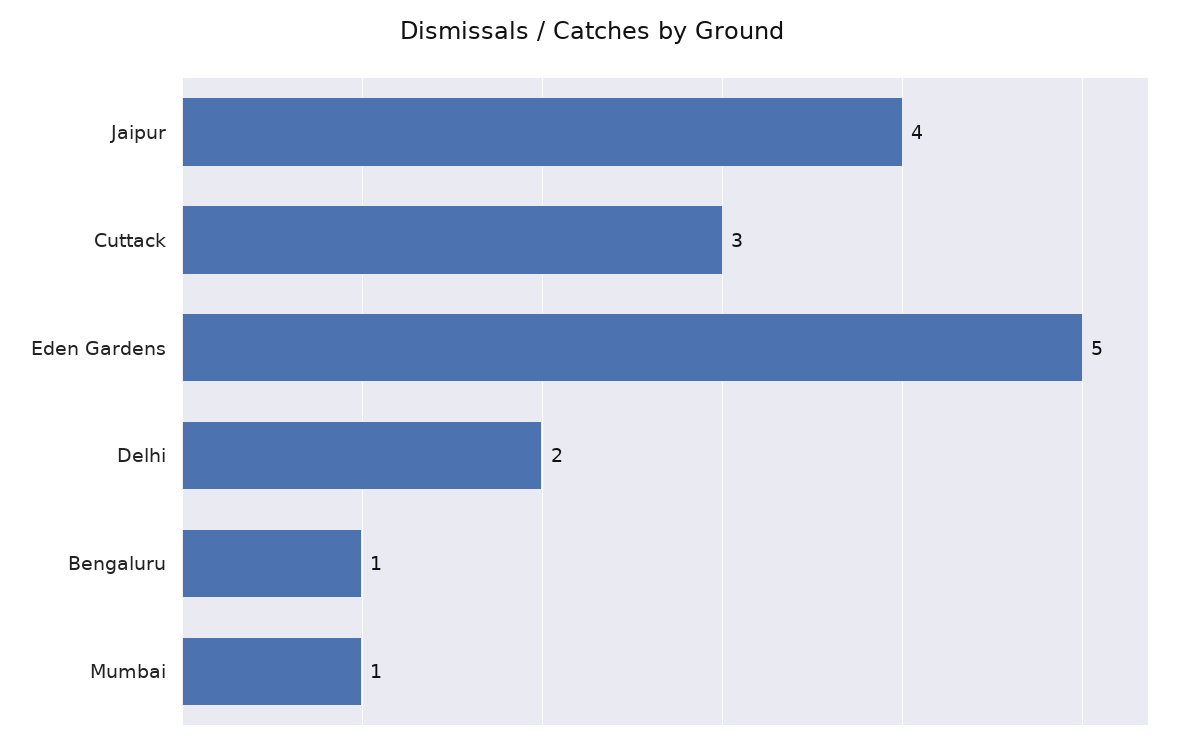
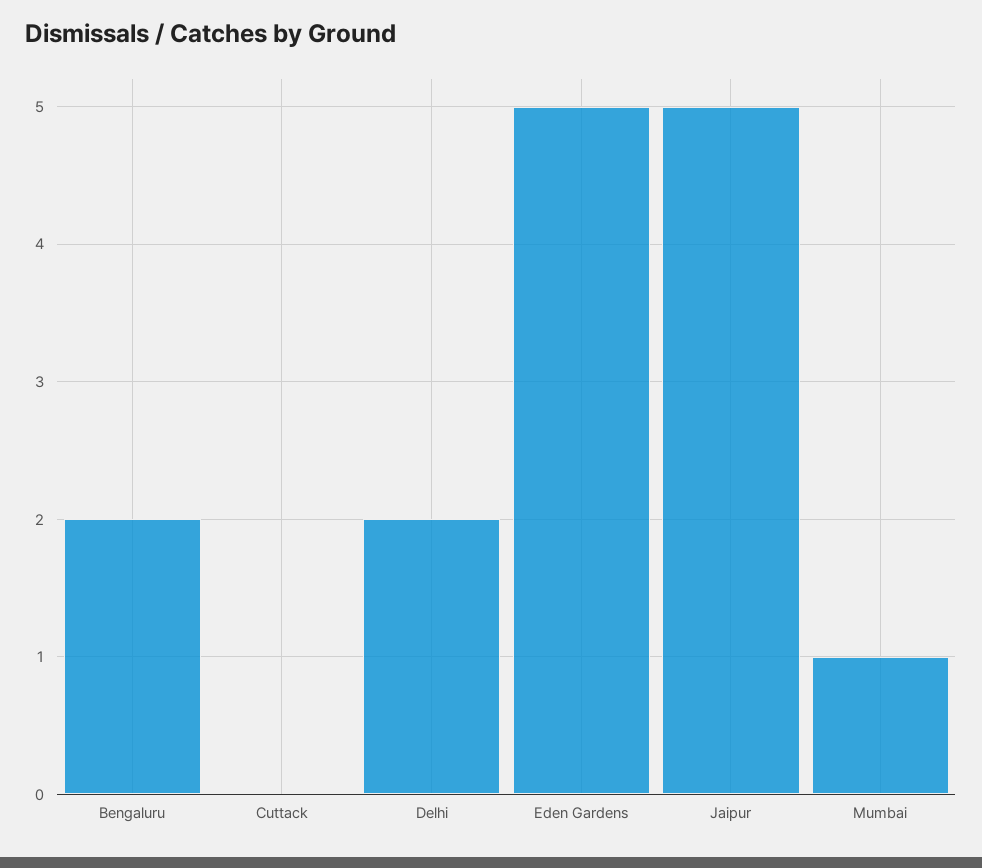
Jaipur: 4 -> 5
Cuttack: 3 -> 0
Bengaluru: 1 -> 2

